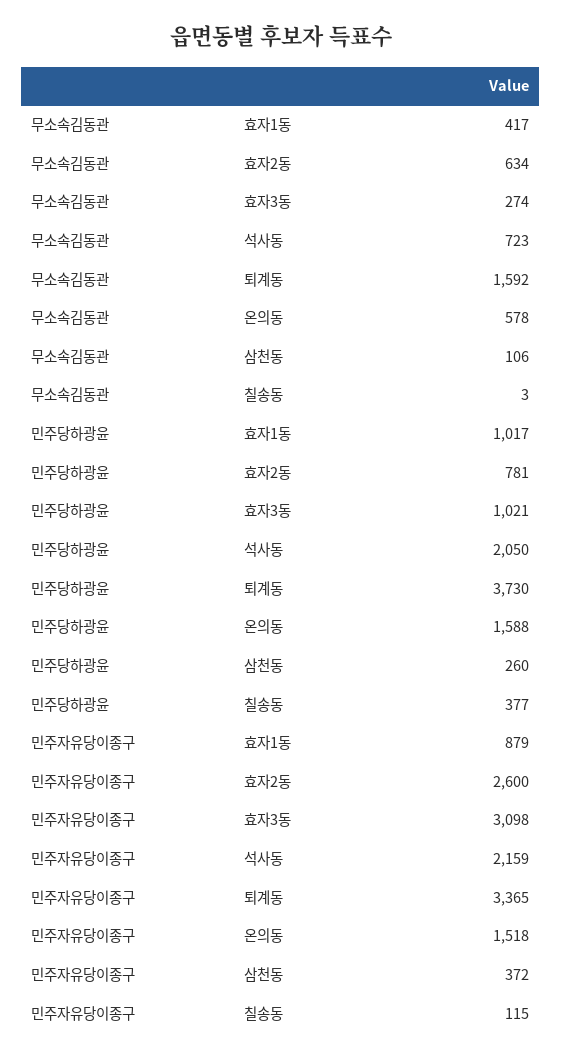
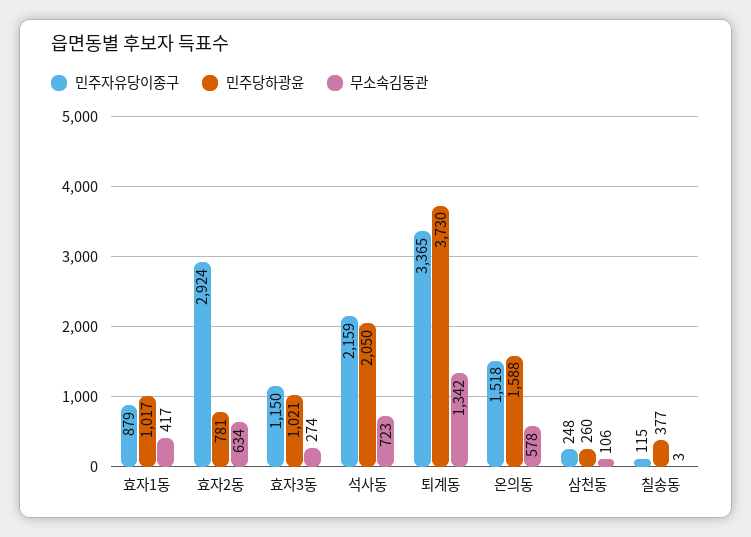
무소속김동관, 퇴계동: 1592 -> 1342
민주자유당이종구, 효자2동: 2600 -> 2924
민주자유당이종구, 효자3동: 3098 -> 1150
민주자유당이종구, 삼천동: 372 -> 248

